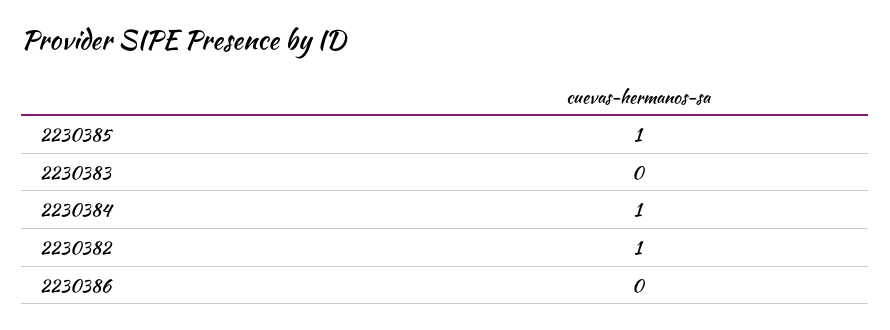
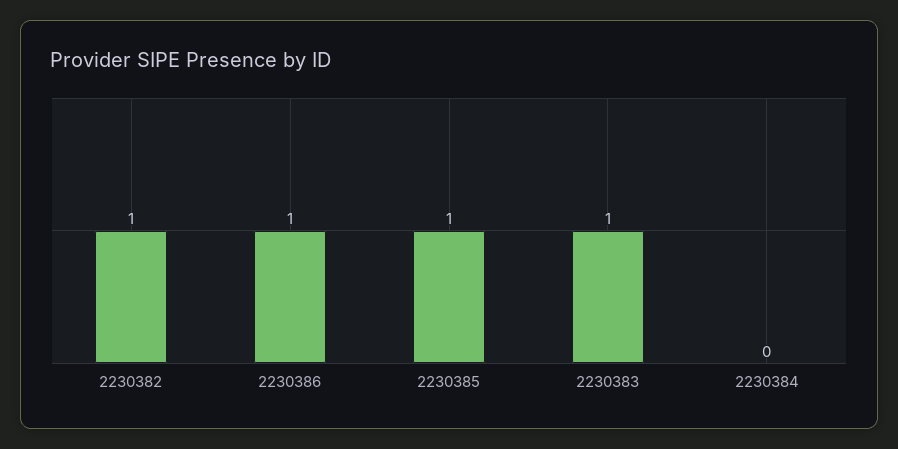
2230383: 0 -> 1
2230384: 1 -> 0
2230386: 0 -> 1

